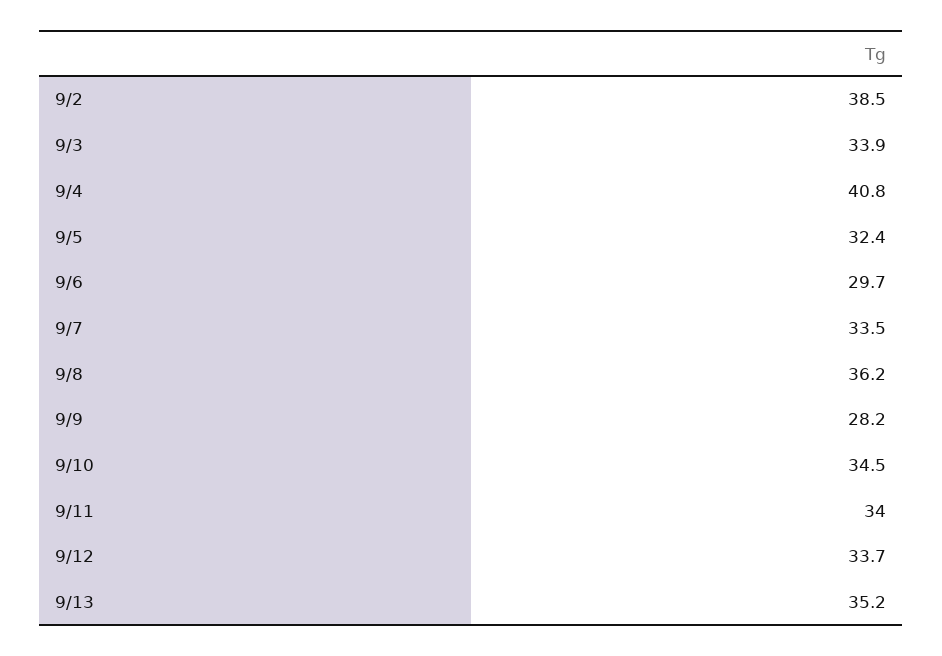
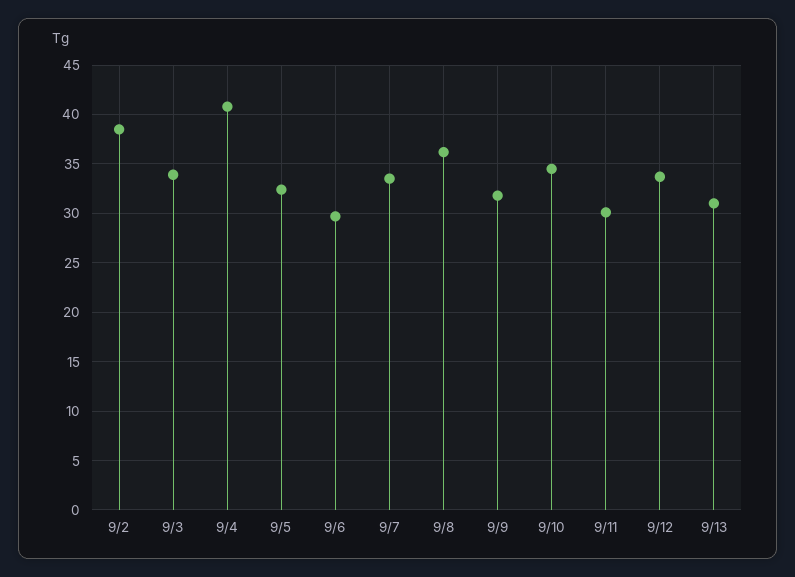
9/9: 28.2 -> 32
9/11: 34 -> 30
9/13: 35.2 -> 31

